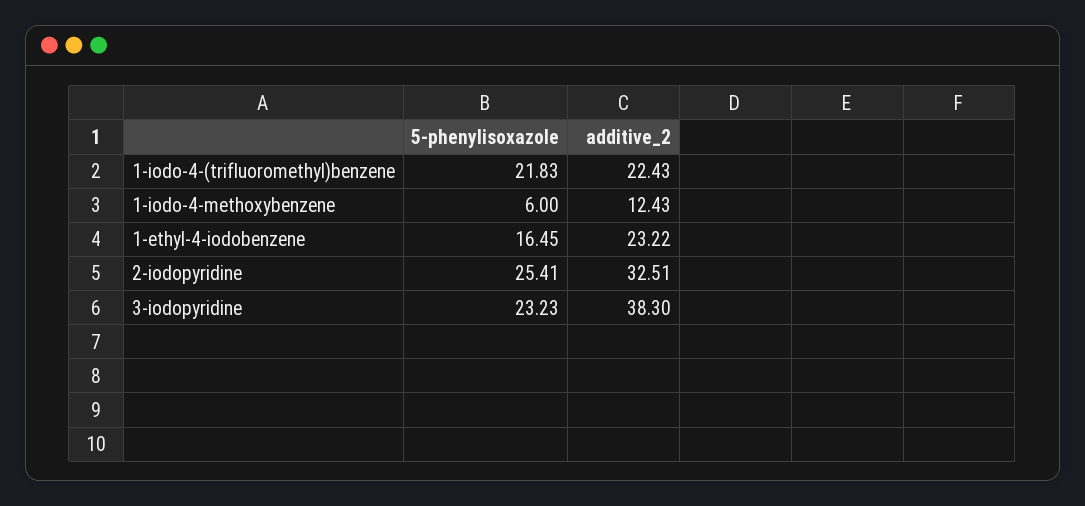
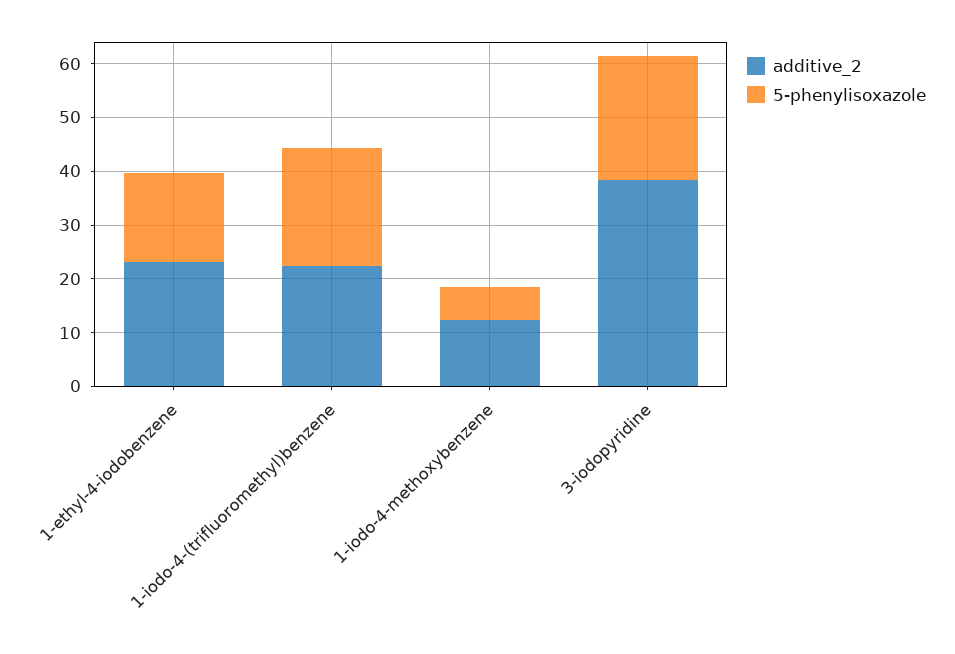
5-phenylisoxazole, 2-iodopyridine: 25.41 -> none
additive_2, 2-iodopyridine: 32.51 -> none

